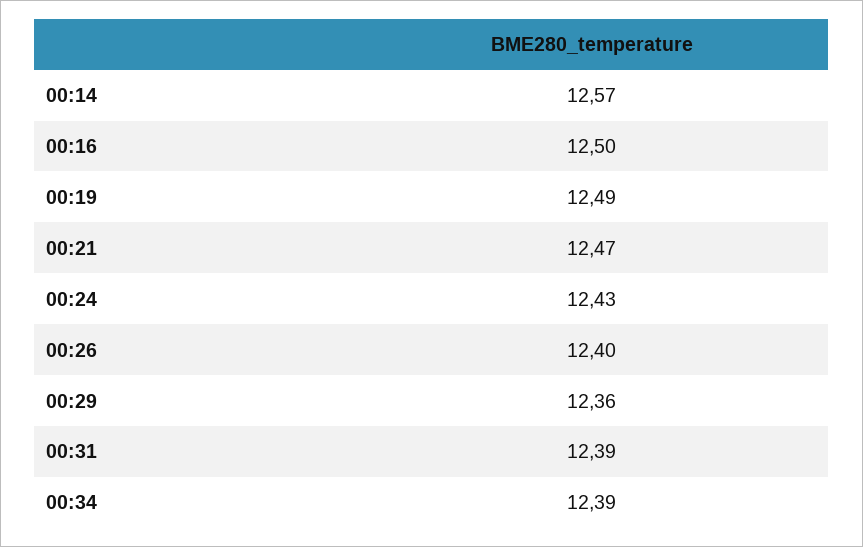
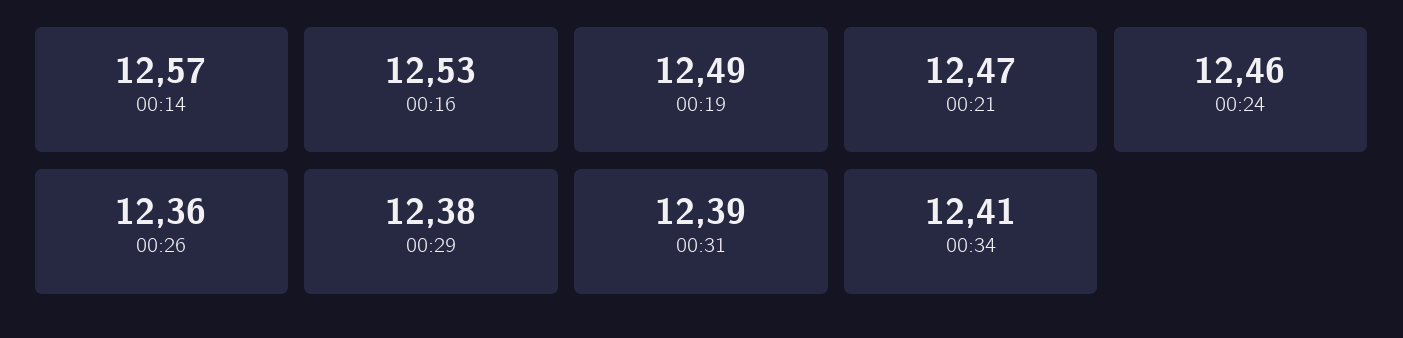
00:16: 12.5 -> 12.53
00:24: 12.43 -> 12.46
00:26: 12.4 -> 12.36
00:29: 12.36 -> 12.38
00:34: 12.39 -> 12.41

